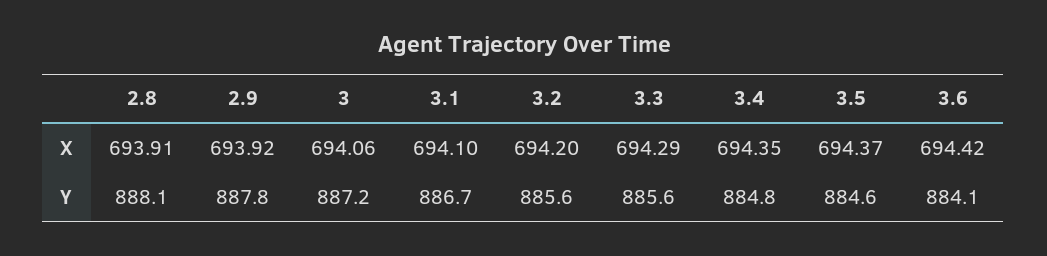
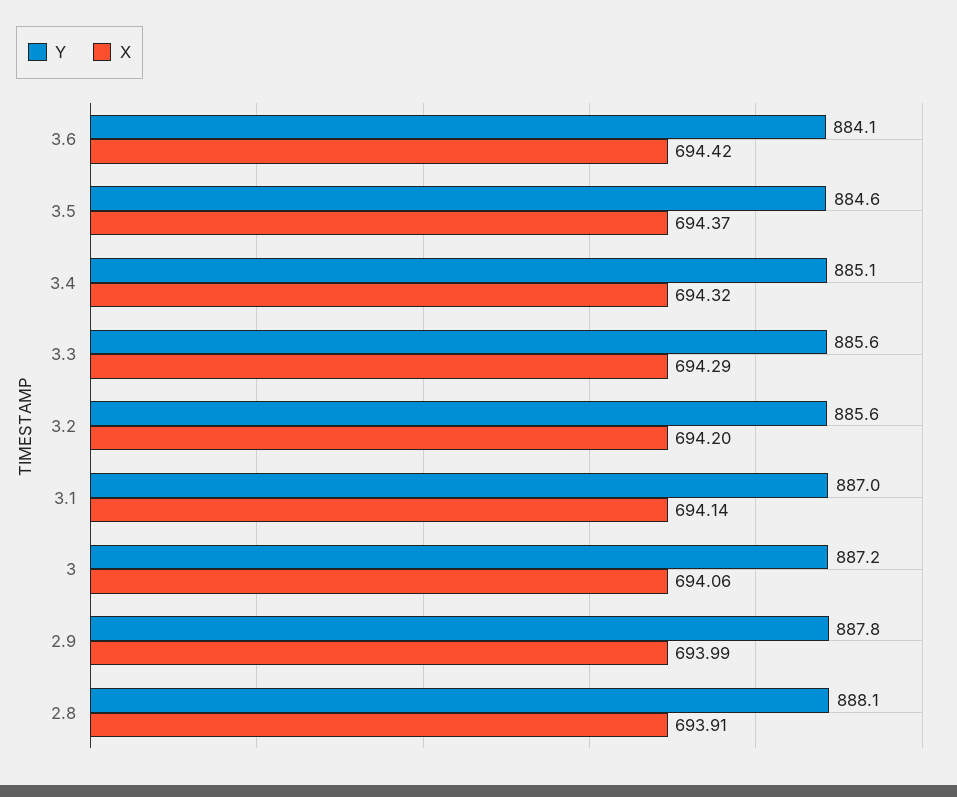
X, 2.9: 693.92 -> 693.99
X, 3.1: 694.1 -> 694.14
X, 3.4: 694.35 -> 694.32
Y, 3.1: 886.7 -> 887
Y, 3.4: 884.8 -> 885.1

